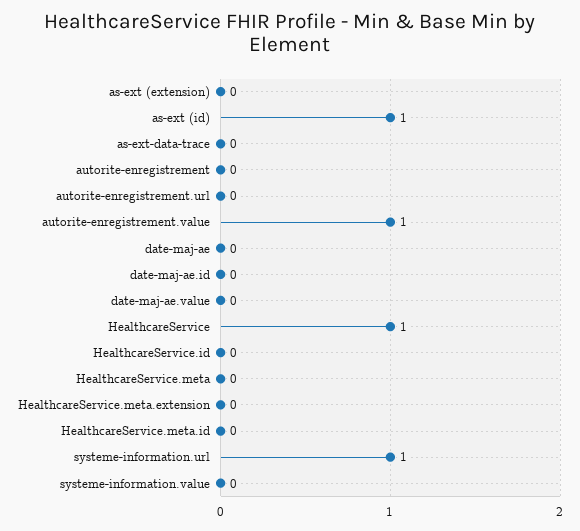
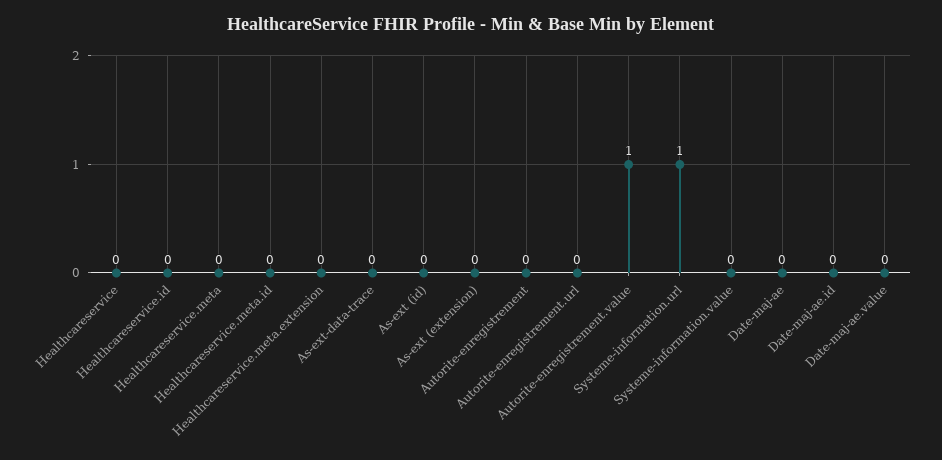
as-ext (id): 1 -> 0
HealthcareService: 1 -> 0

